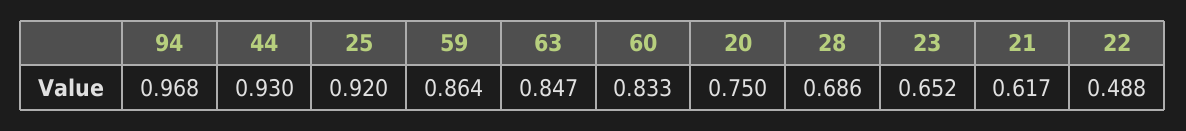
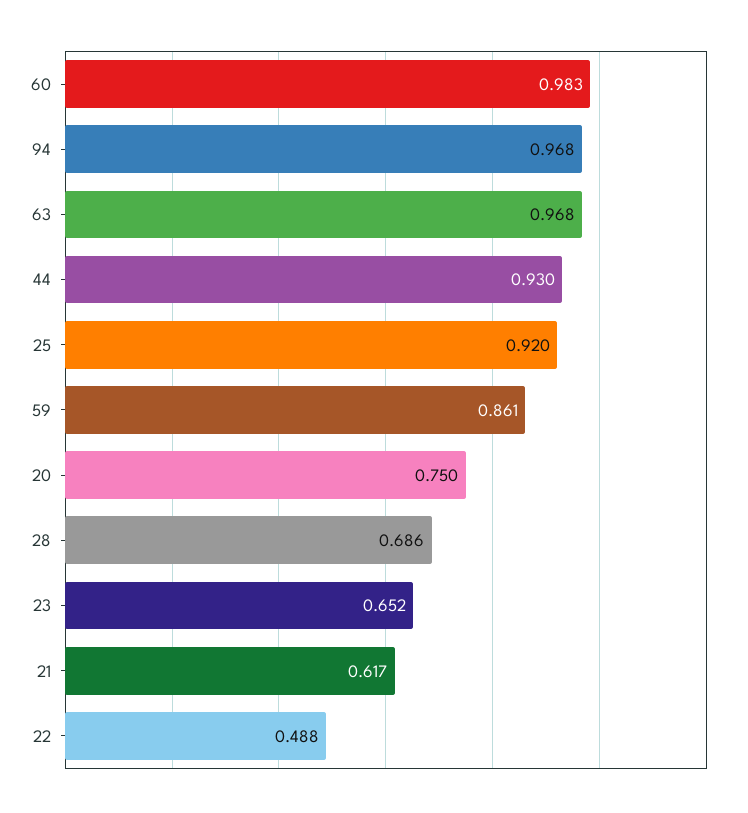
59: 0.864 -> 0.861
63: 0.847 -> 0.968
60: 0.833 -> 0.983

